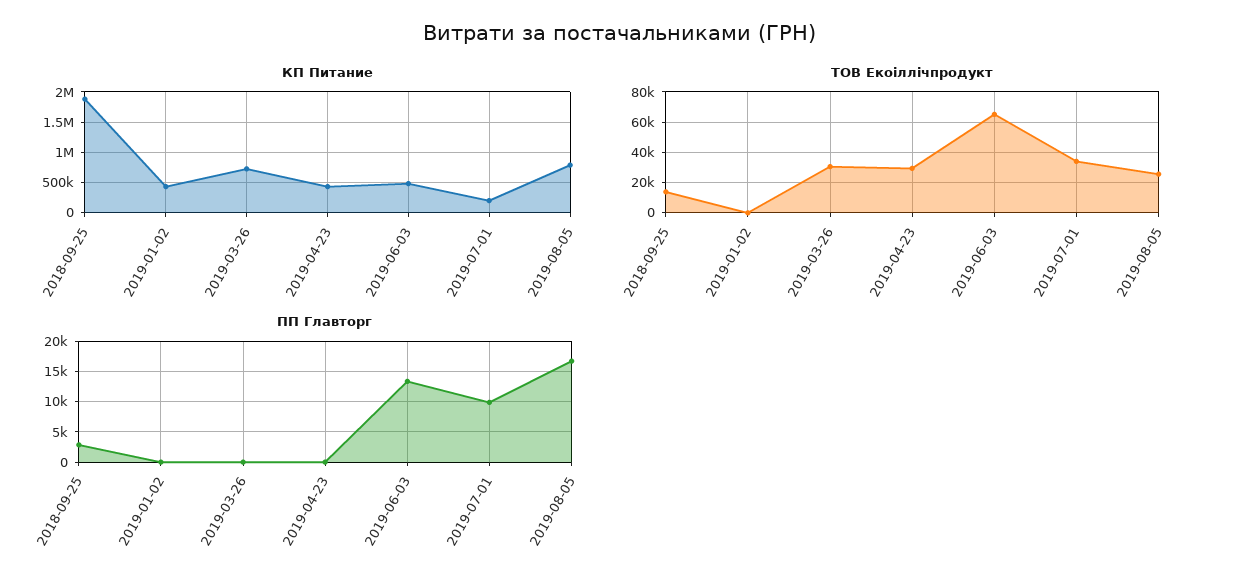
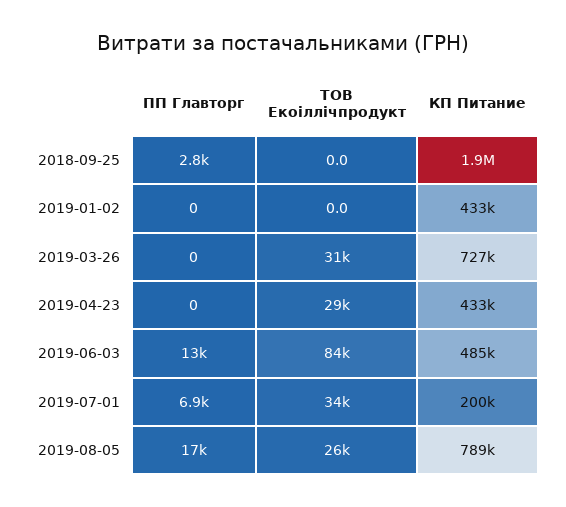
ТОВ Екоіллічпродукт, 2018-09-25: 15000 -> 0
ТОВ Екоіллічпродукт, 2019-06-03: 65000 -> 84000
ПП Главторг, 2019-07-01: 10000 -> 6900

